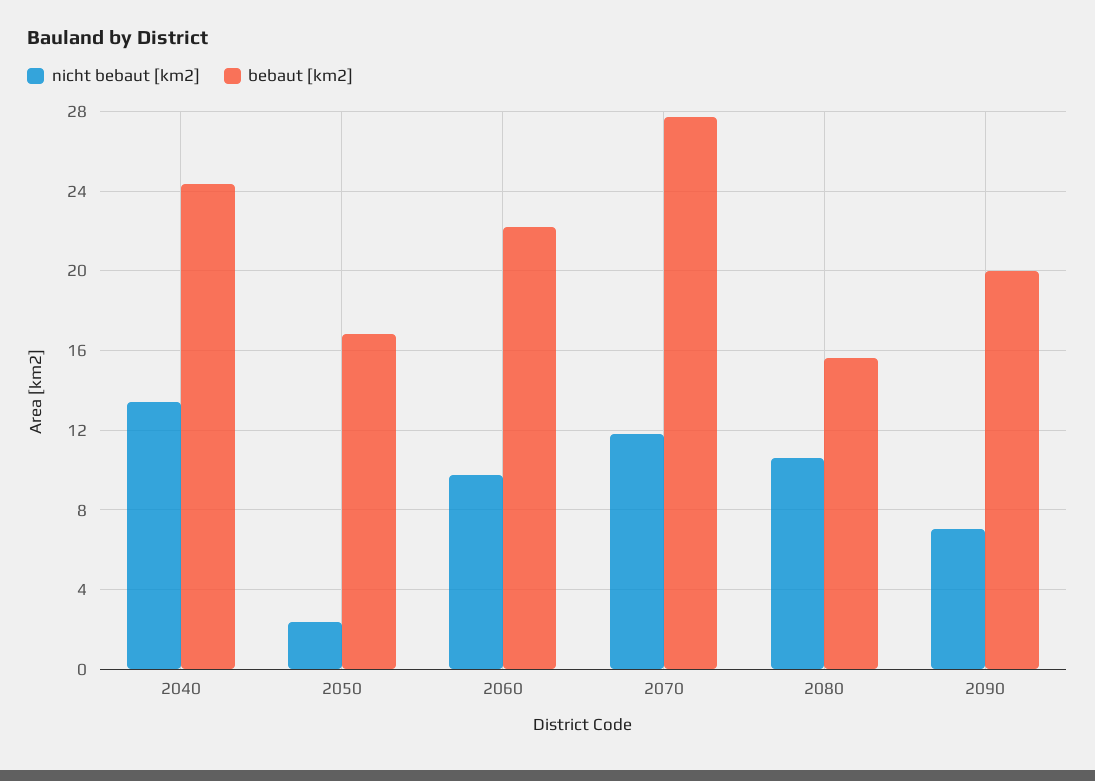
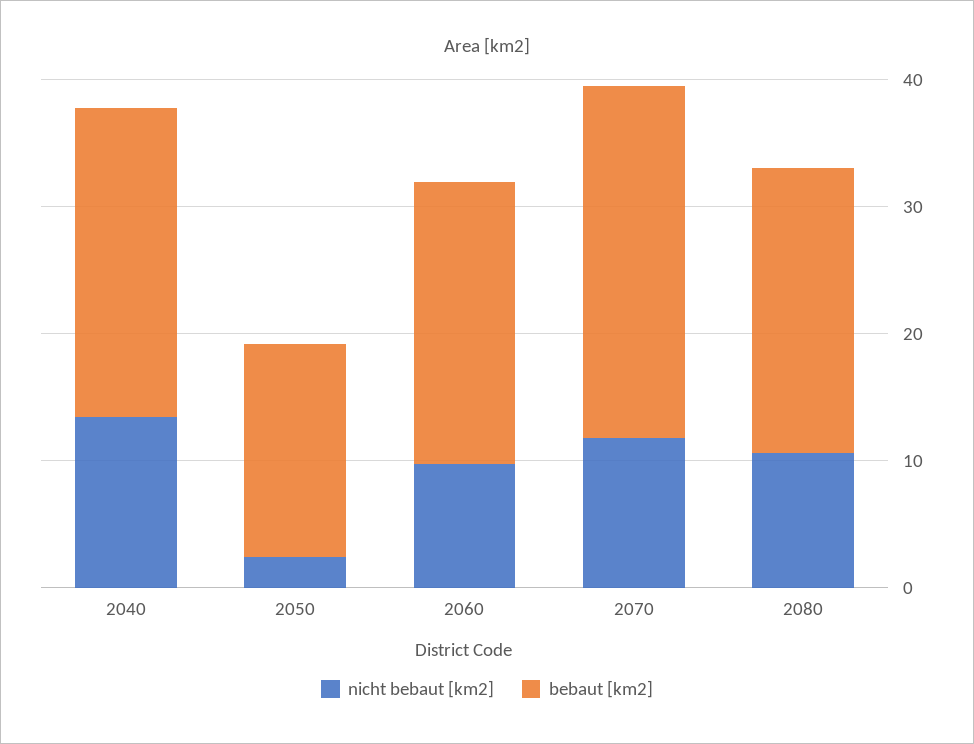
bebaut [km2], 2080: 15.5 -> 22
nicht bebaut [km2], 2090: 7 -> none
bebaut [km2], 2090: 20 -> none

